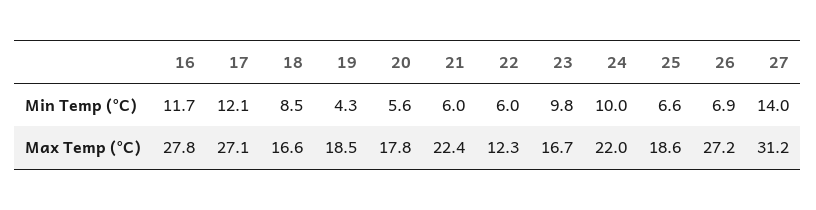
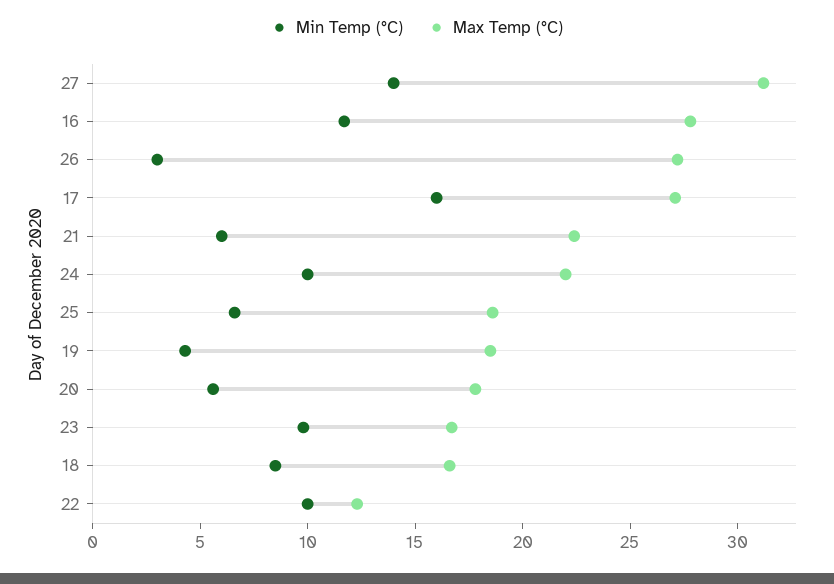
Min Temp (°C), 17: 12.1 -> 16
Min Temp (°C), 22: 6 -> 10
Min Temp (°C), 26: 6.9 -> 3

